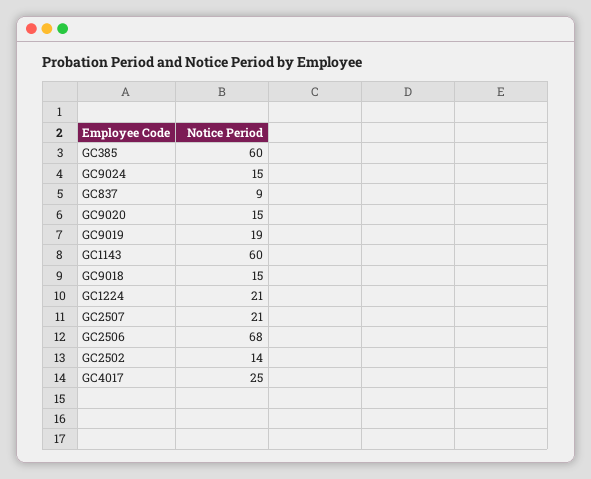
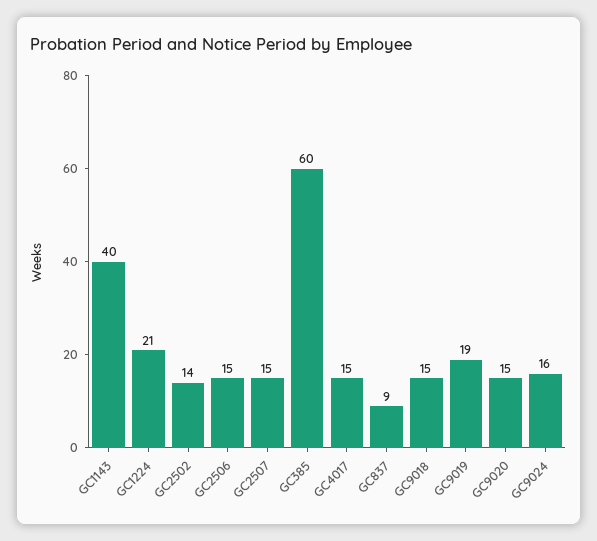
GC9024: 15 -> 16
GC1143: 60 -> 40
GC2507: 21 -> 15
GC2506: 68 -> 15
GC4017: 25 -> 15

